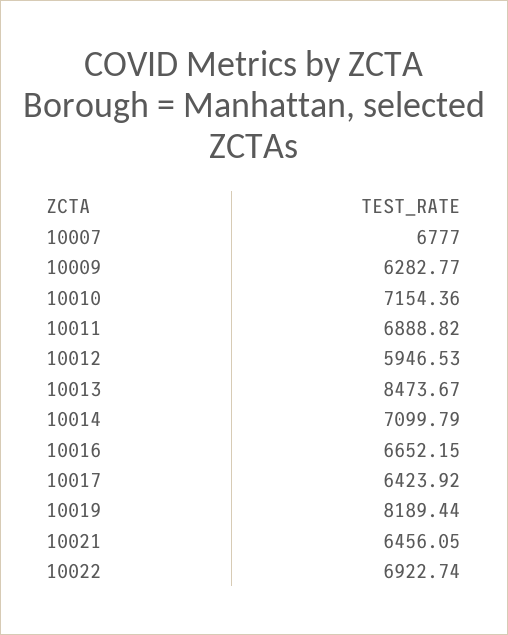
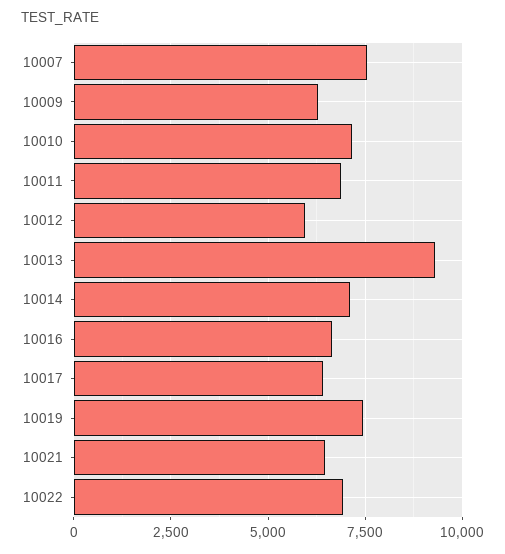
10007: 6777 -> 7500
10013: 8473.67 -> 9250
10019: 8189.44 -> 7500

